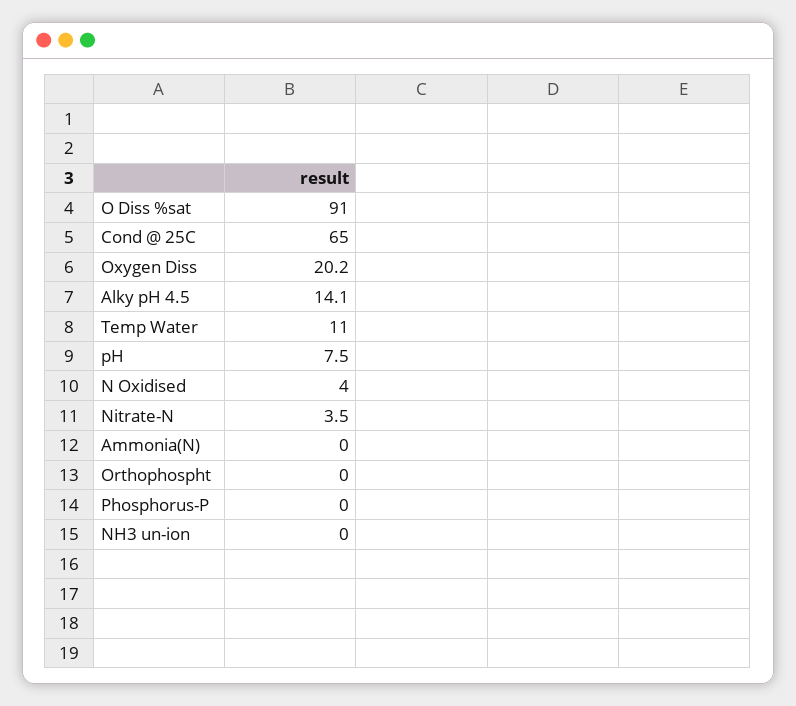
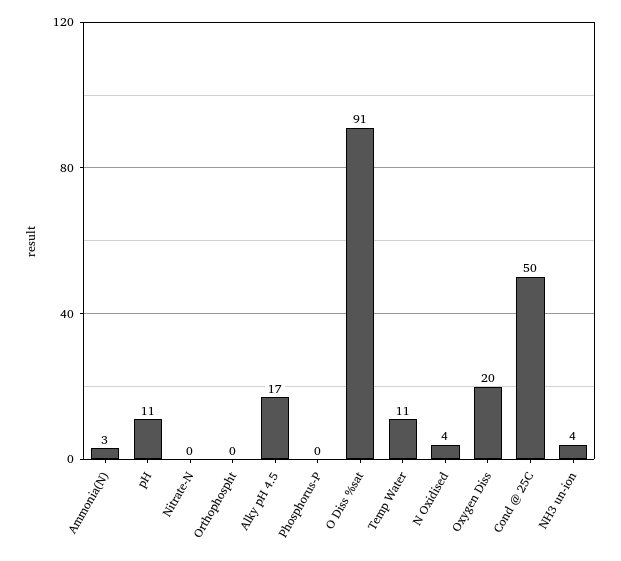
Cond @ 25C: 65 -> 50
Alky pH 4.5: 14.1 -> 17
pH: 7.5 -> 11
Nitrate-N: 3.5 -> 0
Ammonia(N): 0 -> 3
NH3 un-ion: 0 -> 4

